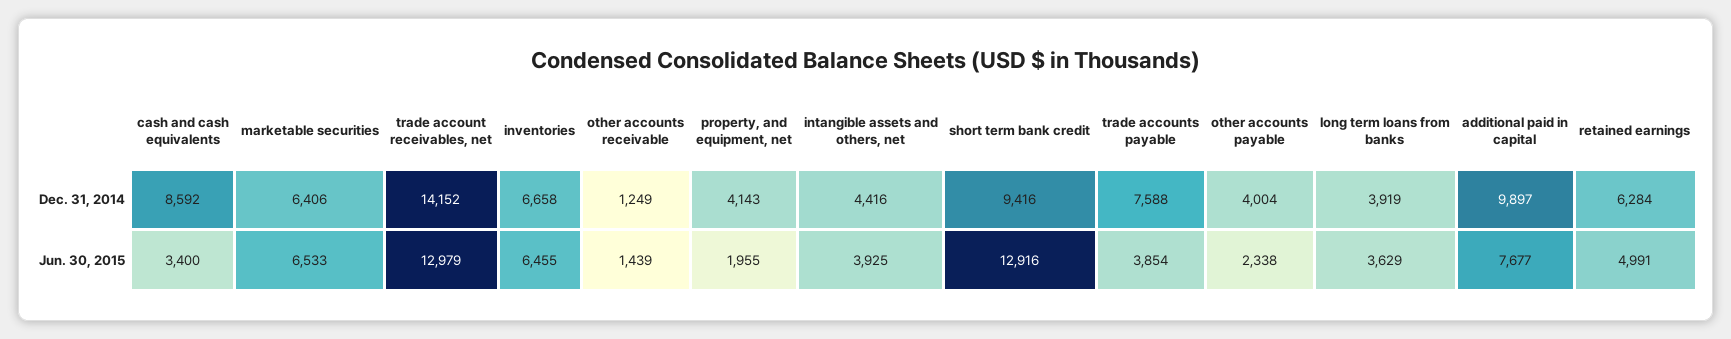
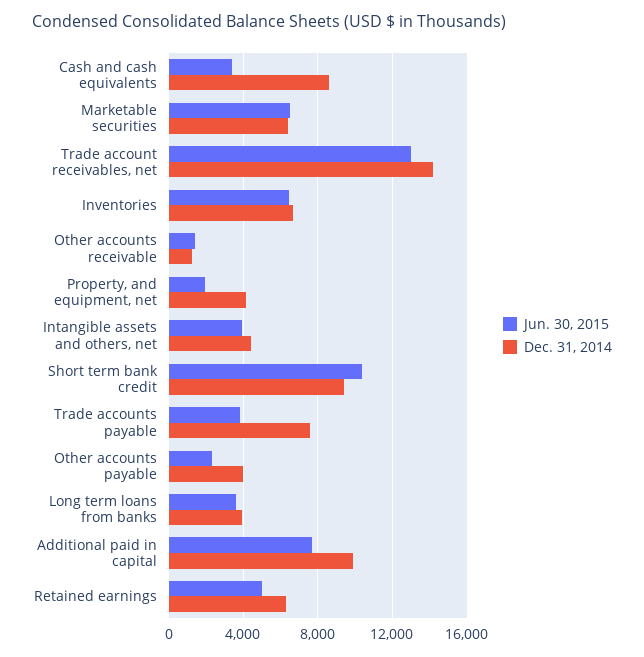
Jun. 30, 2015, short term bank credit: 12916 -> 10500

